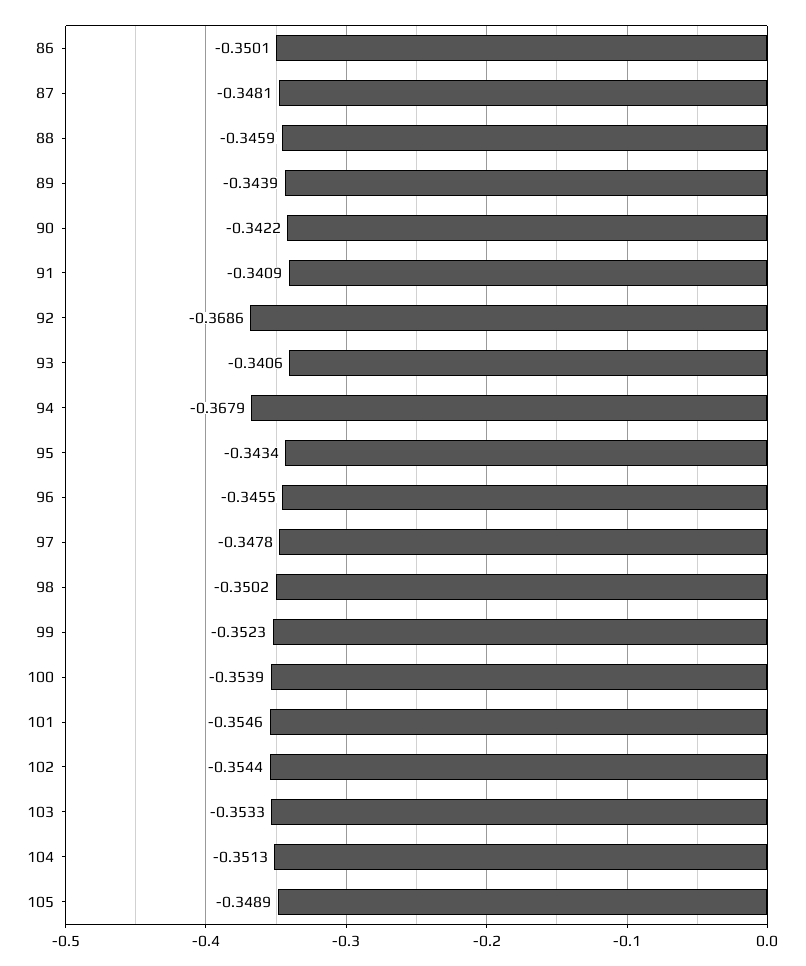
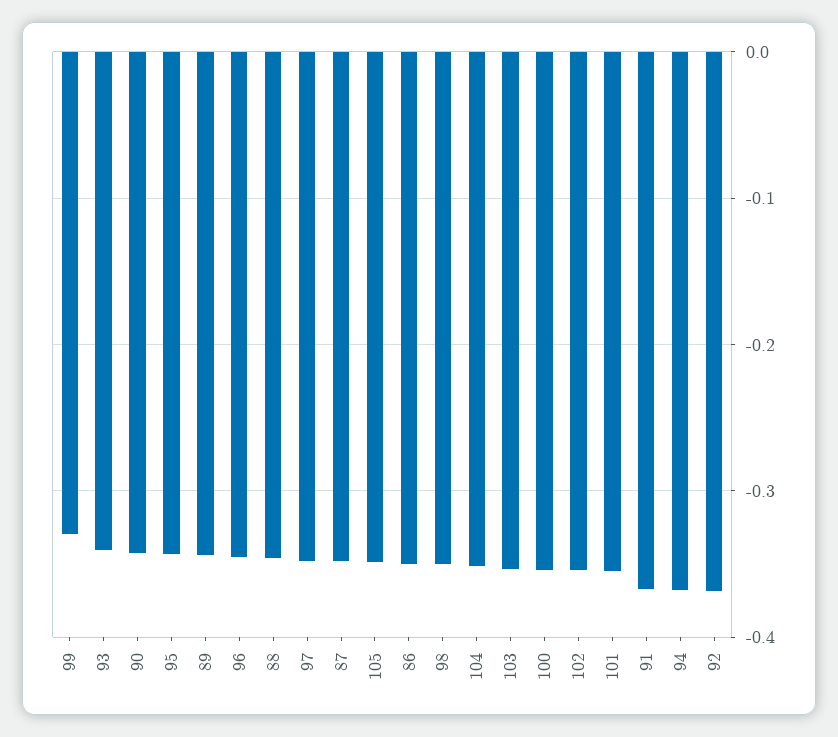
91: -0.3409 -> -0.37
99: -0.3523 -> -0.33

